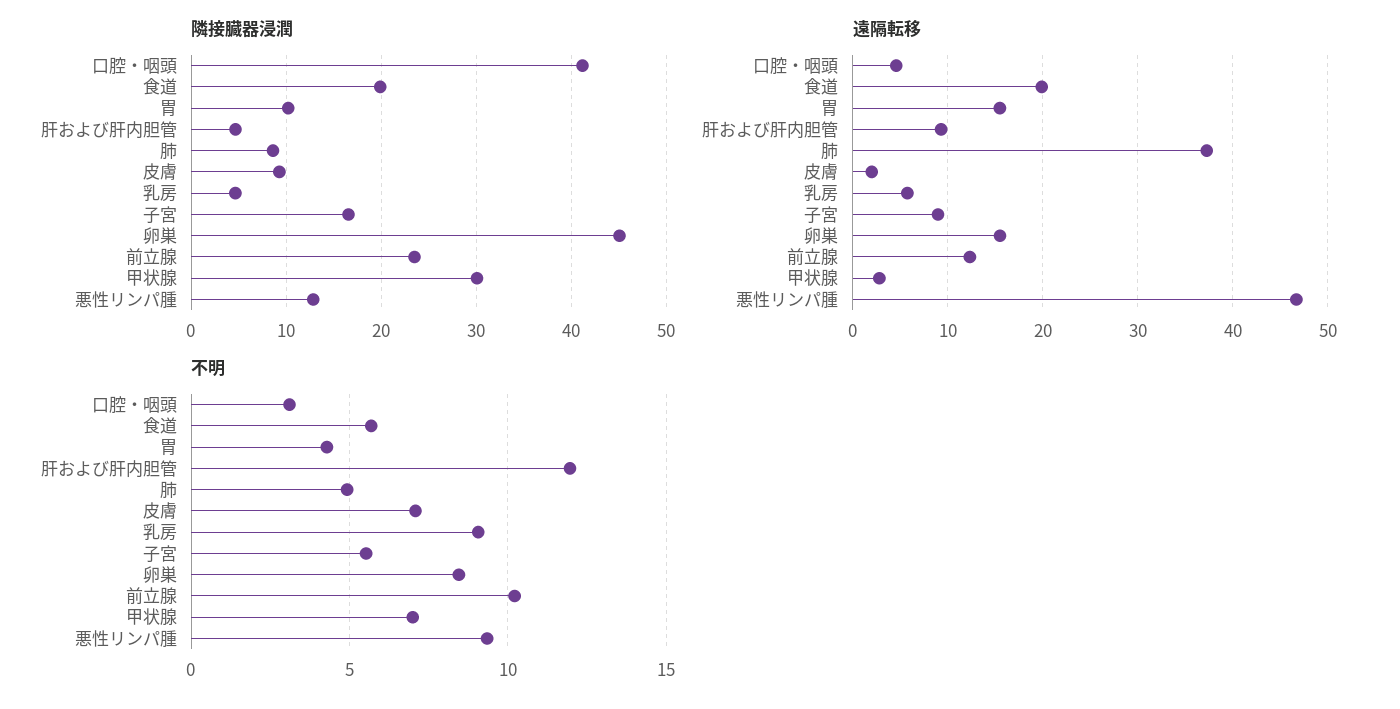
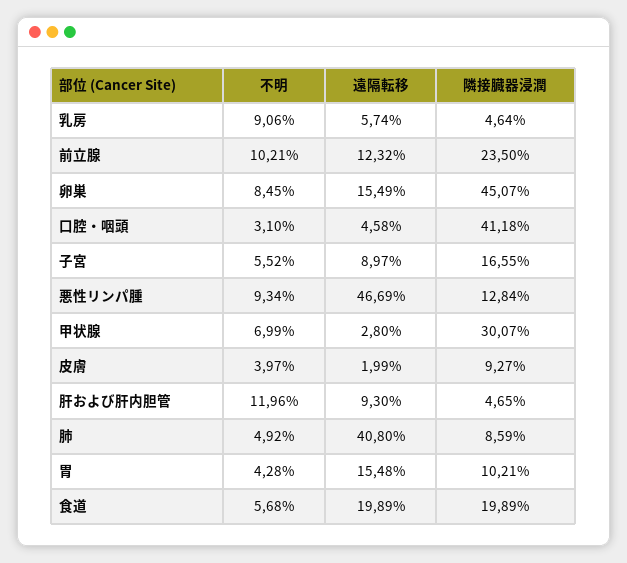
遠隔転移, 肺: 37 -> 40.8
不明, 皮膚: 7 -> 3.97

